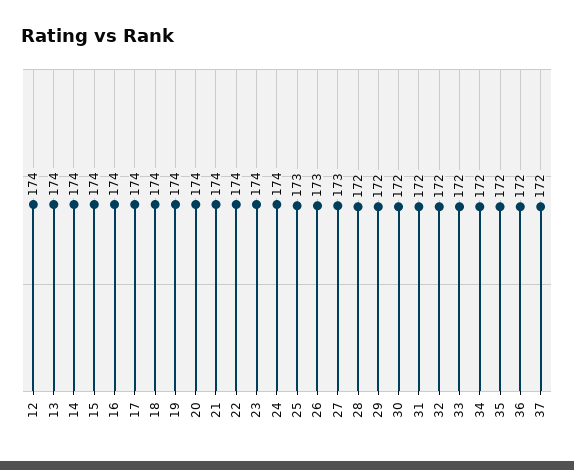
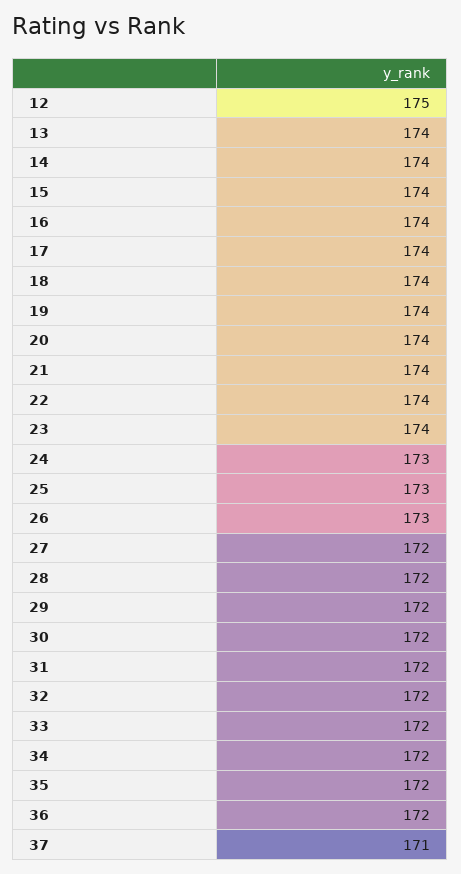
12: 174 -> 175
24: 174 -> 173
27: 173 -> 172
37: 172 -> 171

